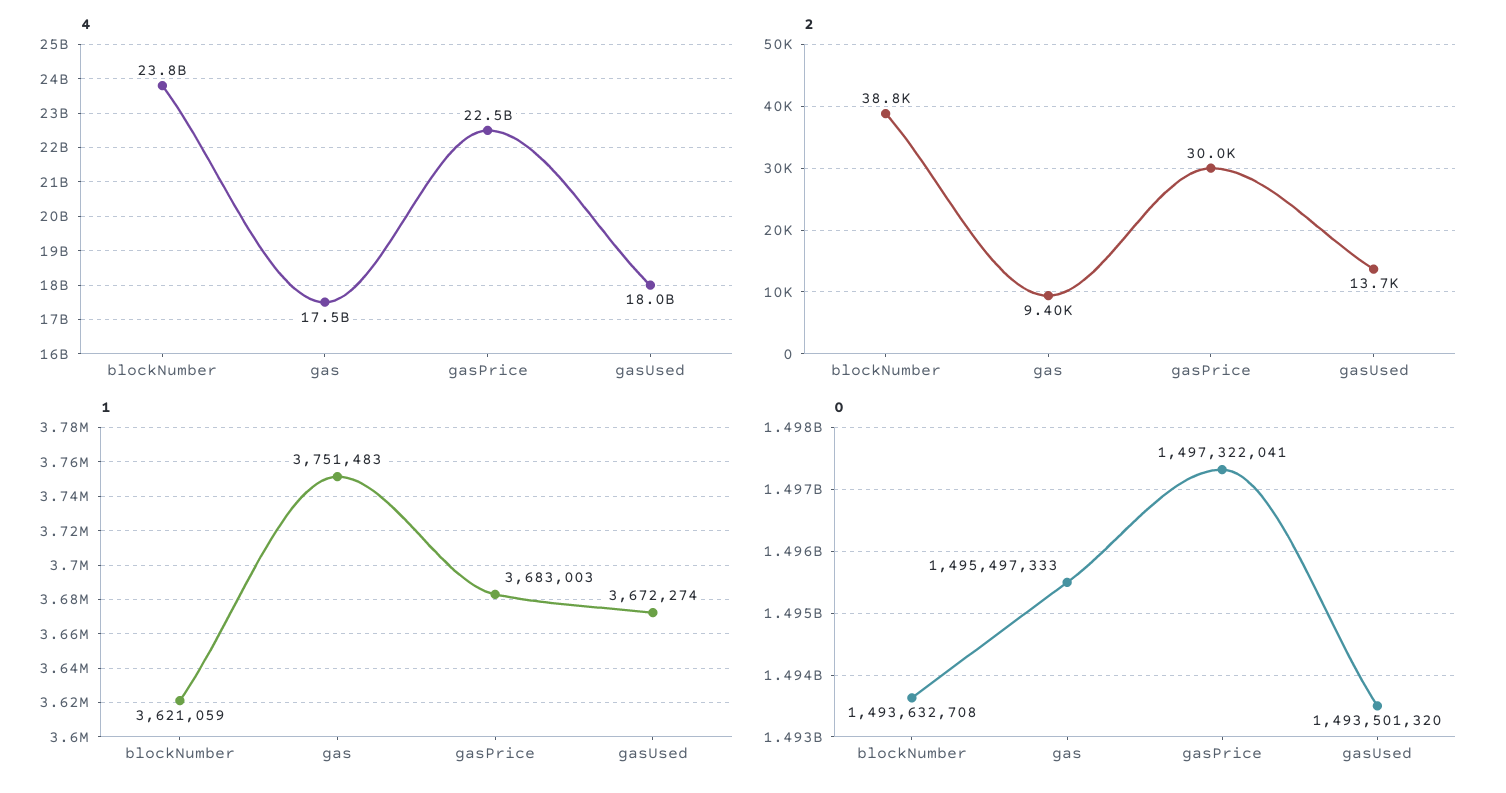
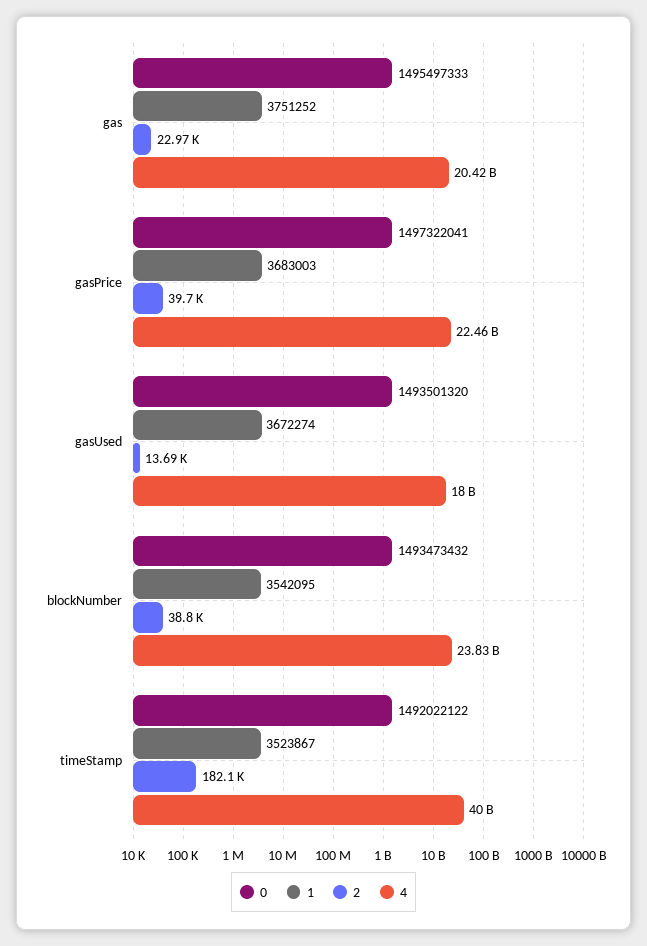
4, gas: 17500000000 -> 20420000000
2, gas: 9400 -> 22970
2, gasPrice: 30000 -> 39700
1, blockNumber: 3621059 -> 3542095
1, gas: 3751483 -> 3751252
0, blockNumber: 1493632708 -> 1493473432
0, timeStamp: none -> 1492022122
1, timeStamp: none -> 3523867
2, timeStamp: none -> 182100
4, timeStamp: none -> 40000000000

